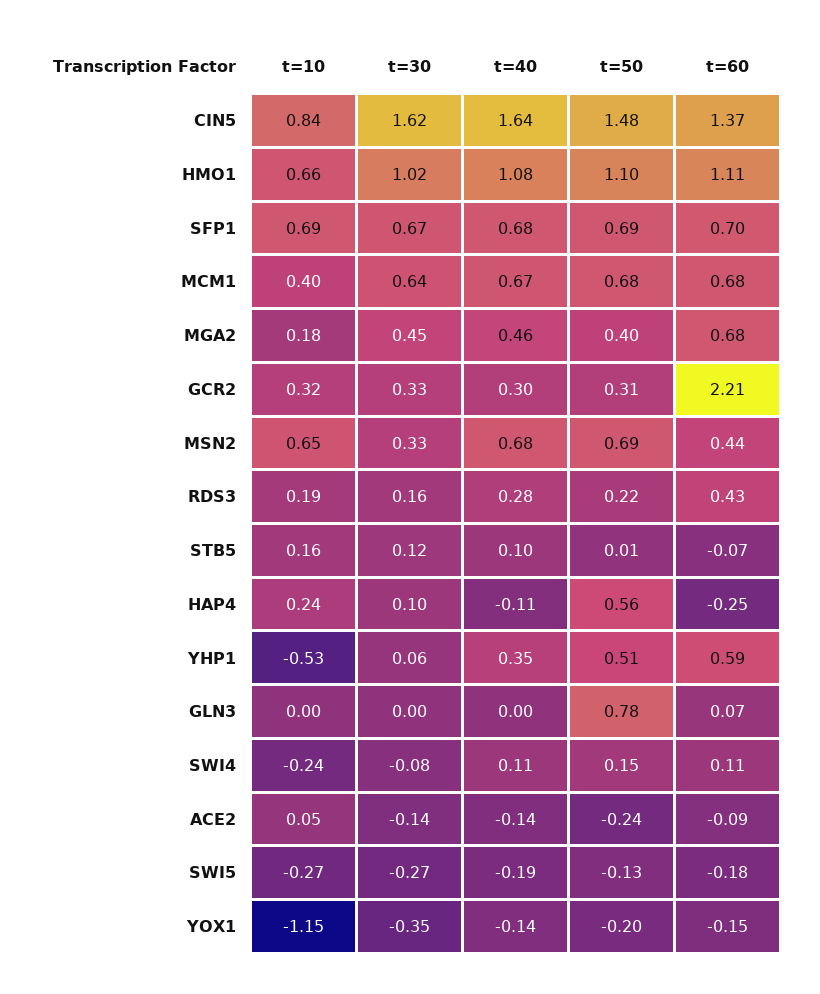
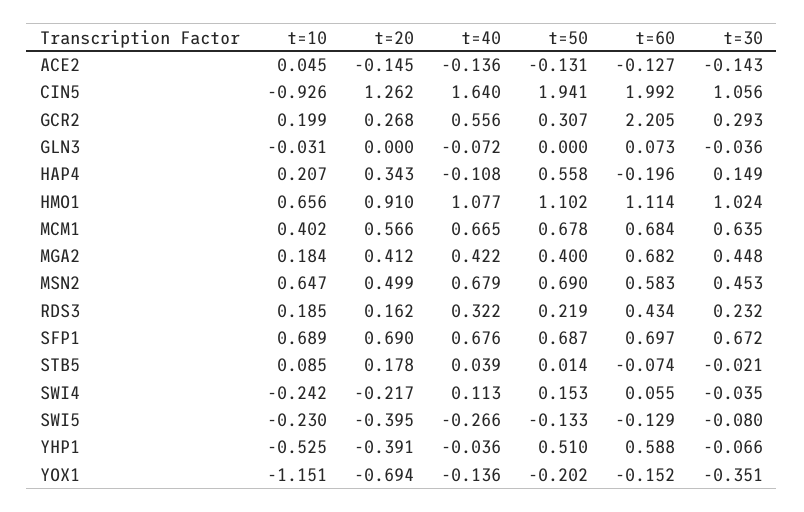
t=10, CIN5: 0.84 -> -0.926
t=30, CIN5: 1.62 -> 1.056
t=50, CIN5: 1.48 -> 1.941
t=60, CIN5: 1.37 -> 1.992
t=40, MGA2: 0.46 -> 0.422
t=10, GCR2: 0.32 -> 0.199
t=30, GCR2: 0.33 -> 0.293
t=40, GCR2: 0.3 -> 0.556
t=30, MSN2: 0.33 -> 0.453
t=60, MSN2: 0.44 -> 0.583
t=30, RDS3: 0.16 -> 0.232
t=40, RDS3: 0.28 -> 0.322
t=10, STB5: 0.16 -> 0.085
t=30, STB5: 0.12 -> -0.021
t=40, STB5: 0.1 -> 0.039
t=10, HAP4: 0.24 -> 0.207
t=30, HAP4: 0.1 -> 0.149
t=60, HAP4: -0.25 -> -0.196
t=30, YHP1: 0.06 -> -0.066
t=40, YHP1: 0.35 -> -0.036
t=10, GLN3: 0 -> -0.031
t=30, GLN3: 0 -> -0.036
t=40, GLN3: 0 -> -0.072
t=50, GLN3: 0.78 -> 0
t=30, SWI4: -0.08 -> -0.035
t=60, SWI4: 0.11 -> 0.055
t=50, ACE2: -0.24 -> -0.131
t=60, ACE2: -0.09 -> -0.127
t=10, SWI5: -0.27 -> -0.23
t=30, SWI5: -0.27 -> -0.08
t=40, SWI5: -0.19 -> -0.266
t=60, SWI5: -0.18 -> -0.129
t=20, ACE2: none -> -0.145
t=20, CIN5: none -> 1.262
t=20, GCR2: none -> 0.268
t=20, GLN3: none -> 0
t=20, HAP4: none -> 0.343
t=20, HMO1: none -> 0.91
t=20, MCM1: none -> 0.566
t=20, MGA2: none -> 0.412
t=20, MSN2: none -> 0.499
t=20, RDS3: none -> 0.162
t=20, SFP1: none -> 0.69
t=20, STB5: none -> 0.178
t=20, SWI4: none -> -0.217
t=20, SWI5: none -> -0.395
t=20, YHP1: none -> -0.391
t=20, YOX1: none -> -0.694

